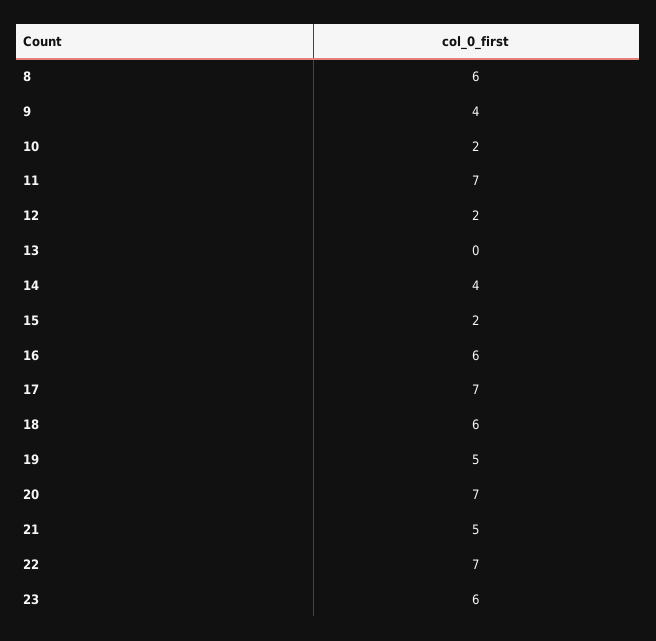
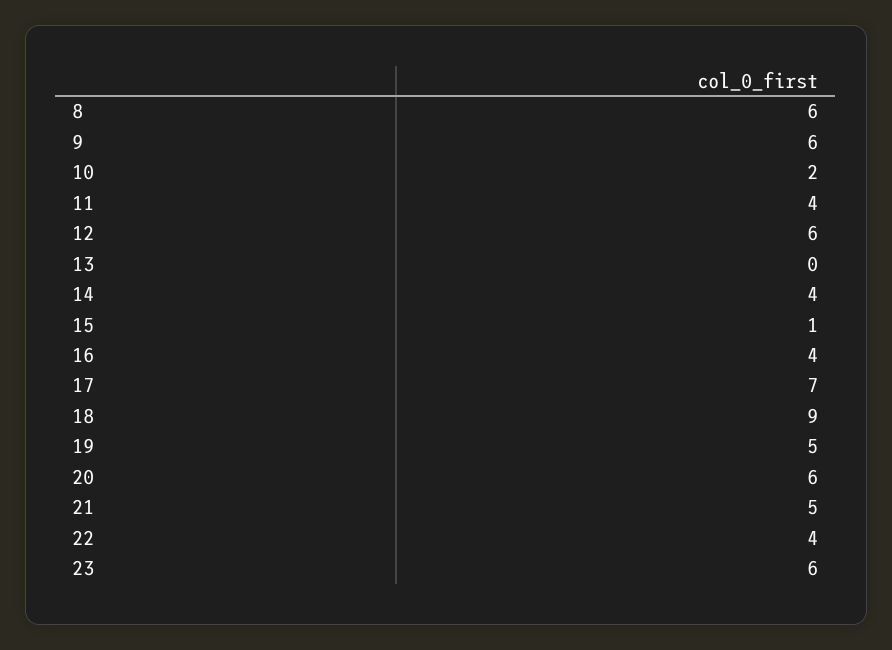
9: 4 -> 6
11: 7 -> 4
12: 2 -> 6
15: 2 -> 1
16: 6 -> 4
18: 6 -> 9
20: 7 -> 6
22: 7 -> 4

